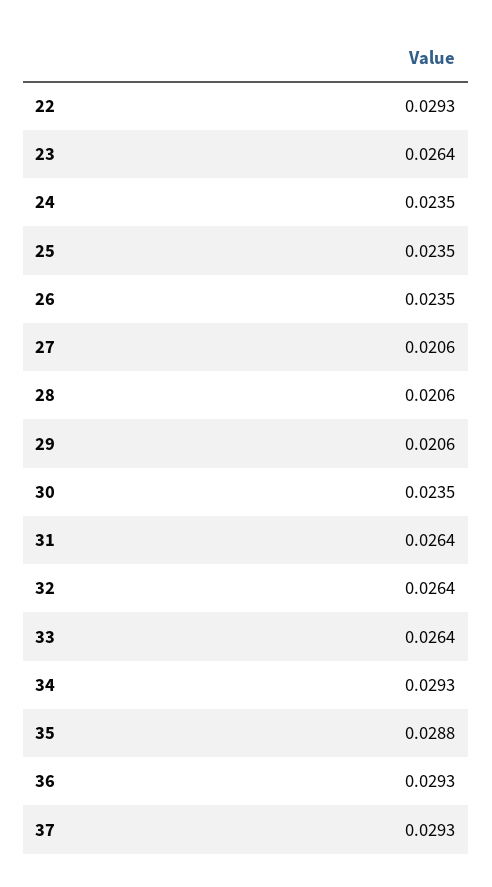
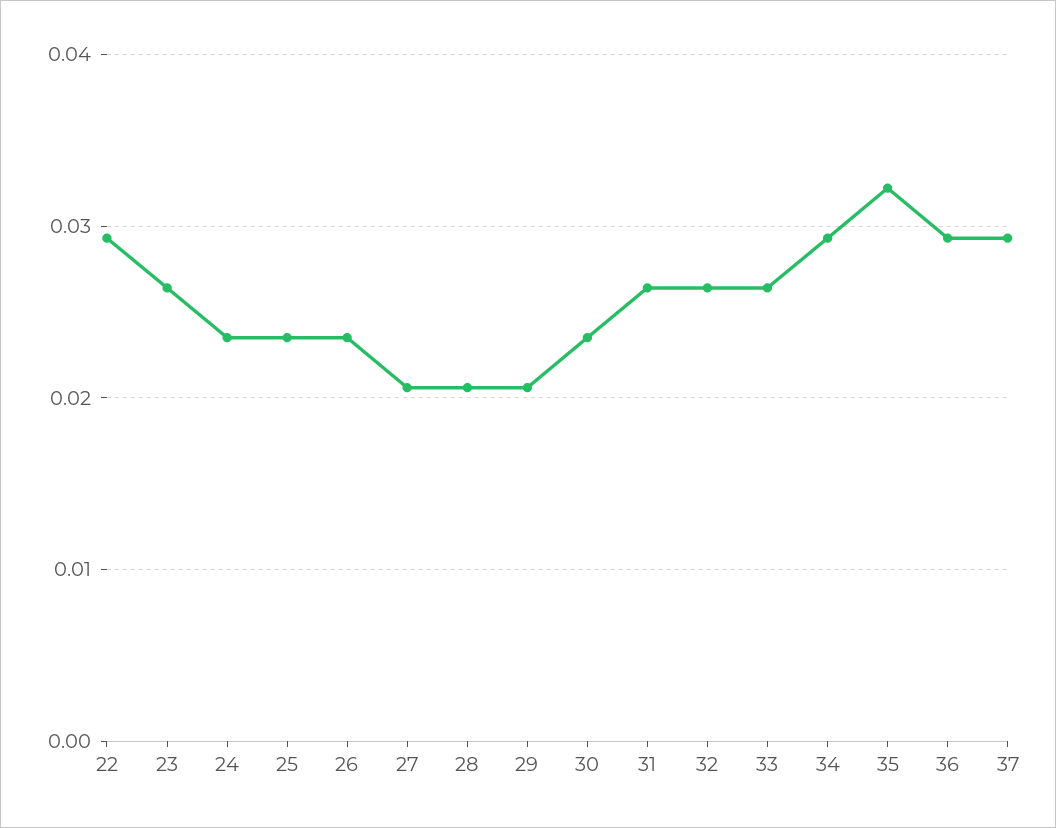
35: 0.0288 -> 0.032

